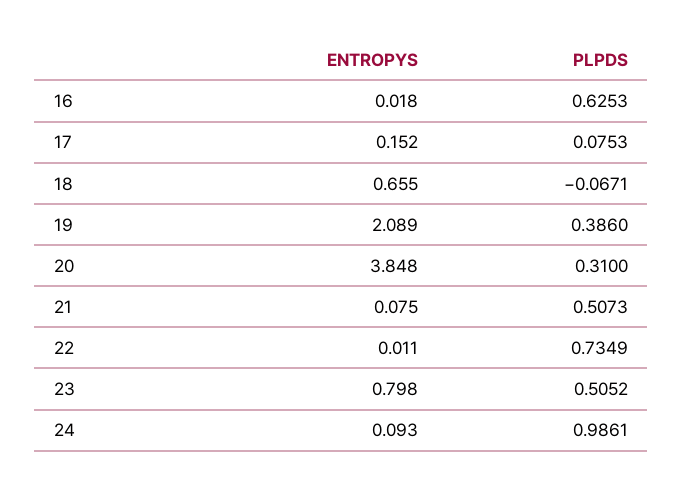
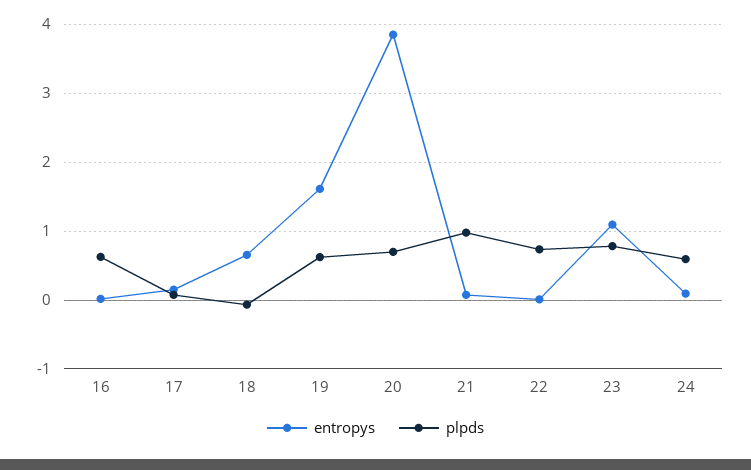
ENTROPYS, 19: 2.089 -> 1.6
PLPDS, 19: 0.386 -> 0.6
PLPDS, 20: 0.31 -> 0.7
PLPDS, 21: 0.5073 -> 1
ENTROPYS, 23: 0.798 -> 1.1
PLPDS, 23: 0.5052 -> 0.8
PLPDS, 24: 0.9861 -> 0.6

